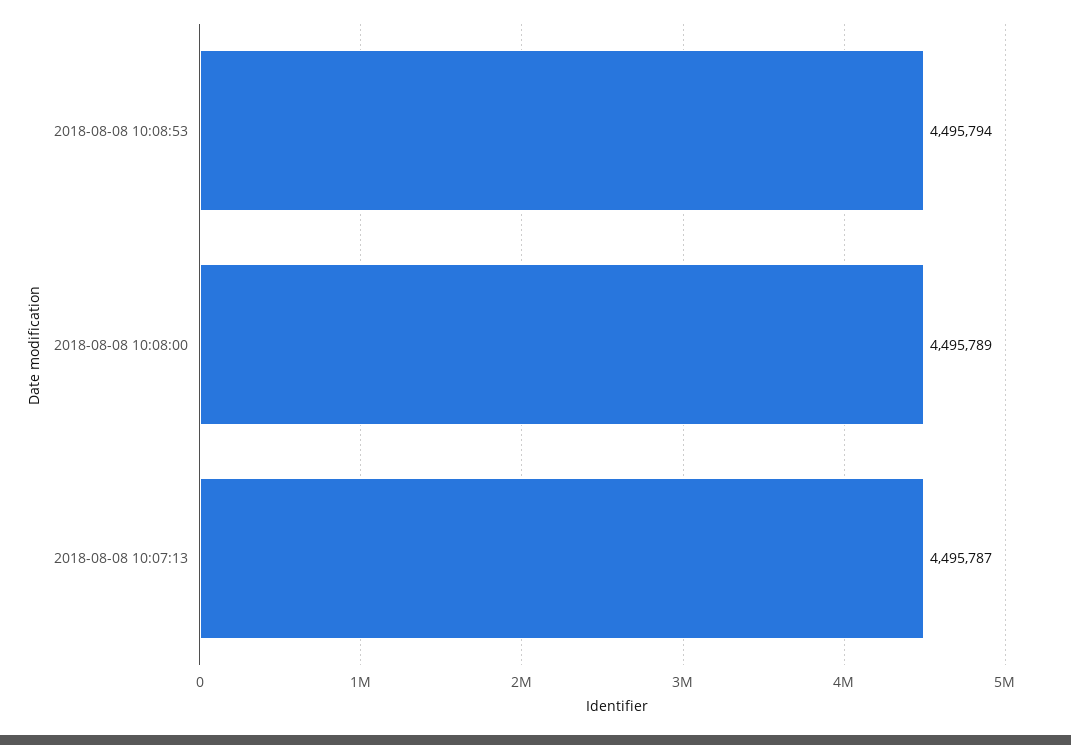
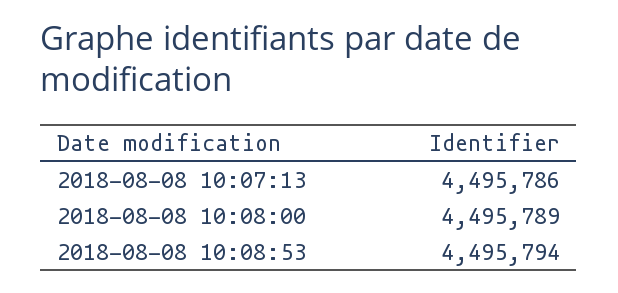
2018-08-08 10:07:13: 4495787 -> 4495786

